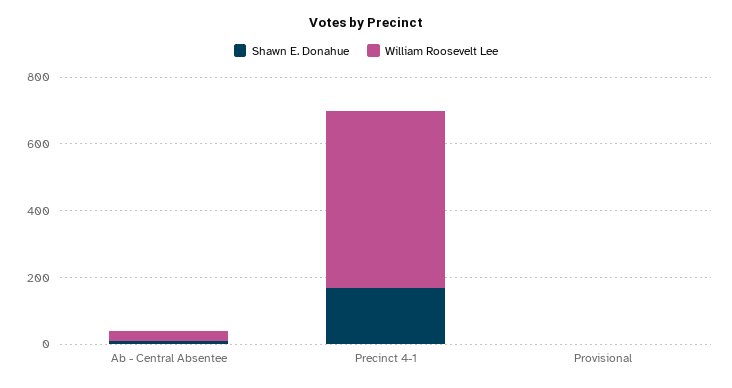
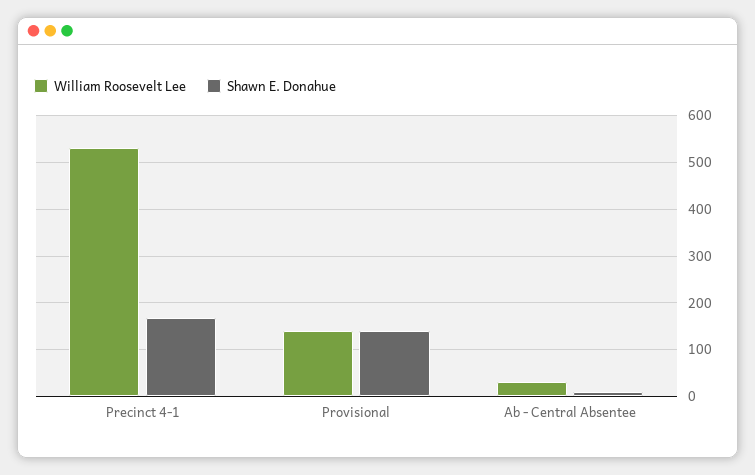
Shawn E. Donahue, Provisional: 0 -> 140
William Roosevelt Lee, Provisional: 0 -> 140

